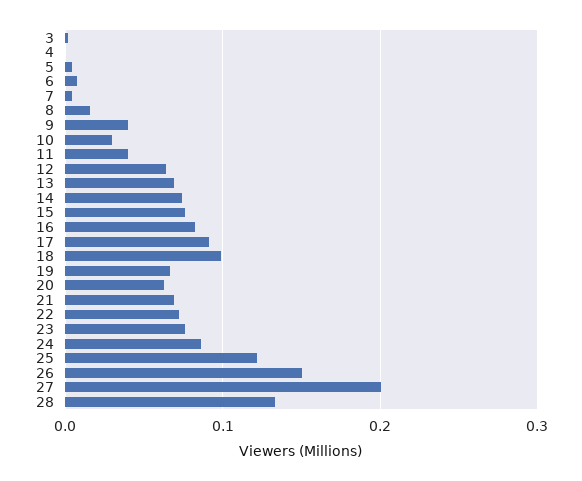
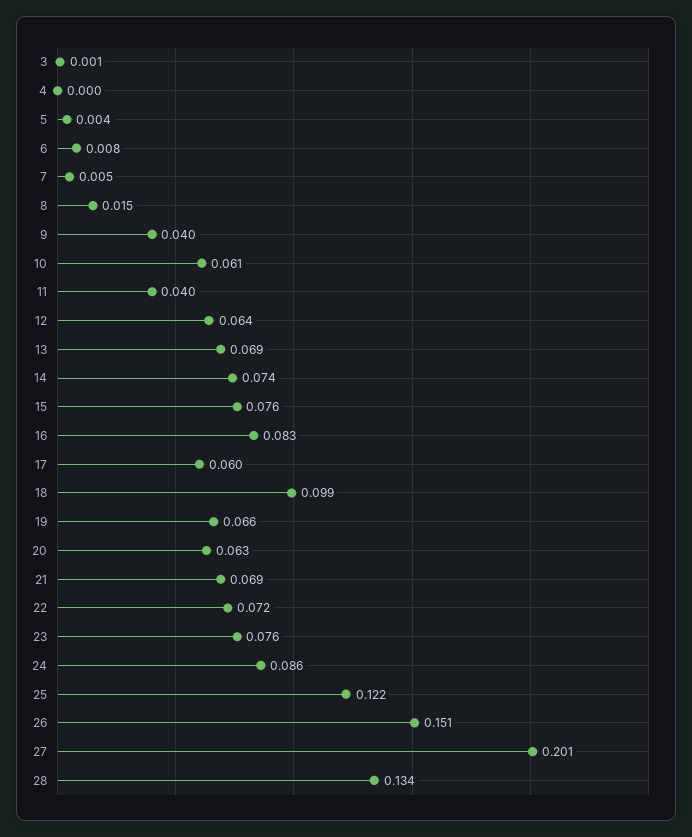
10: 0.03 -> 0.061
17: 0.09 -> 0.06

